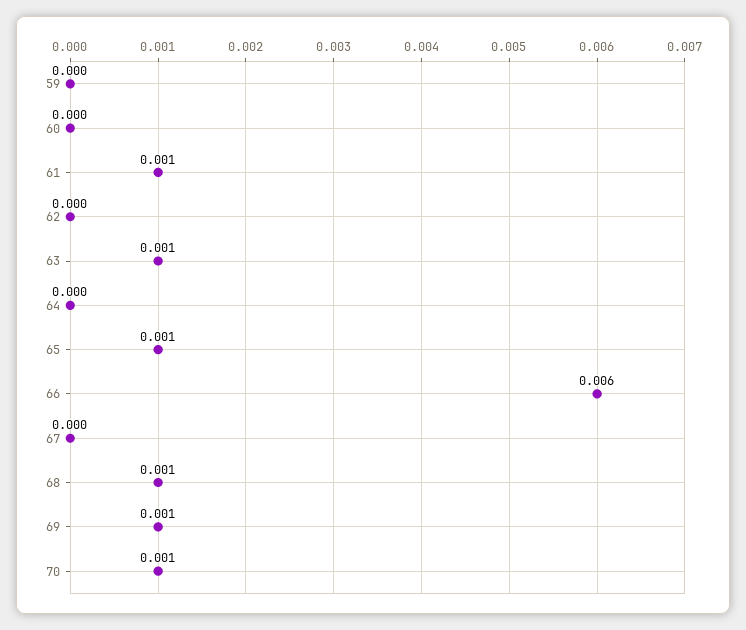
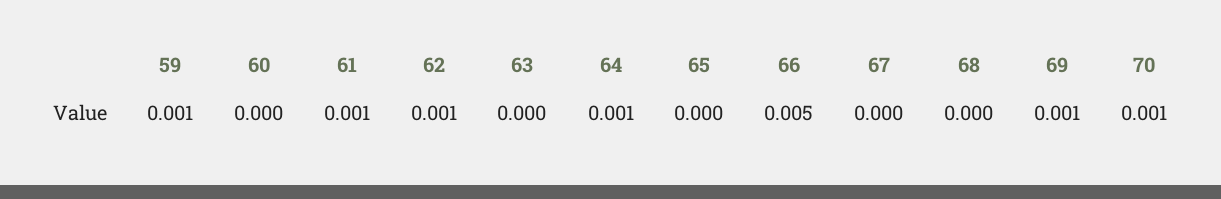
59: 0 -> 0.001
62: 0 -> 0.001
63: 0.001 -> 0
64: 0 -> 0.001
65: 0.001 -> 0
66: 0.006 -> 0.005
68: 0.001 -> 0

